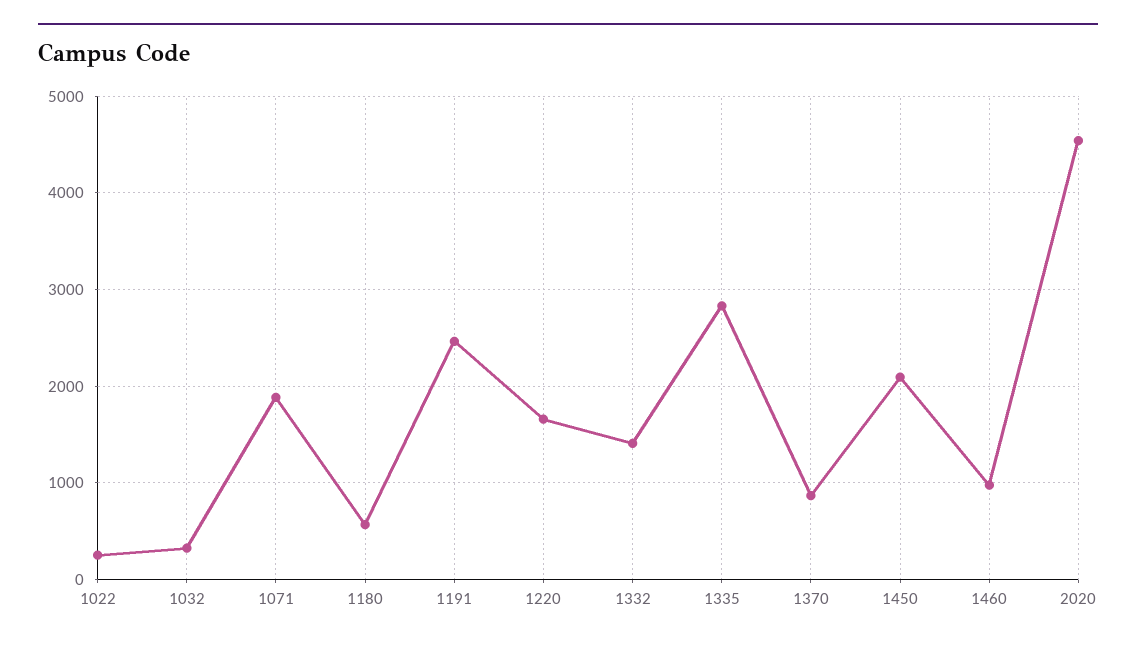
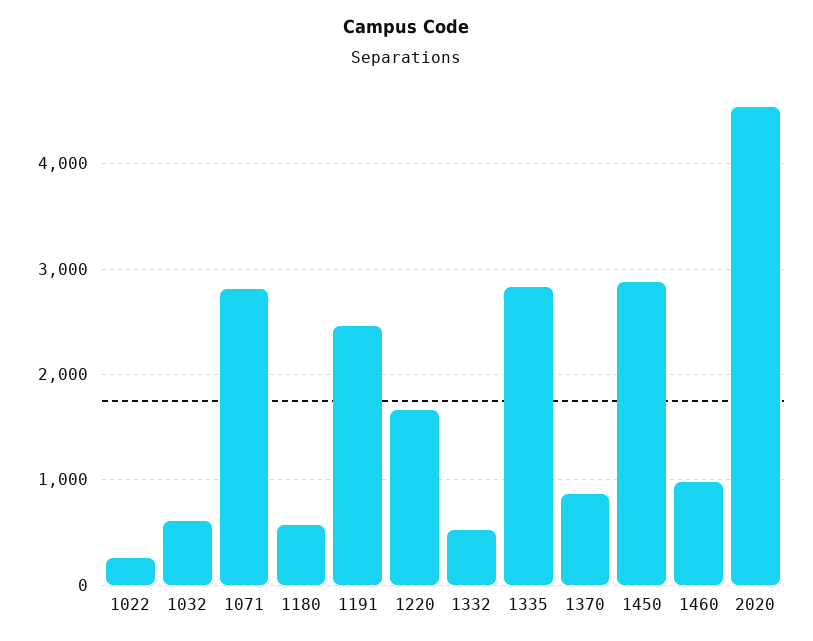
1032: 300 -> 600
1071: 1900 -> 2800
1332: 1400 -> 500
1450: 2100 -> 2900

